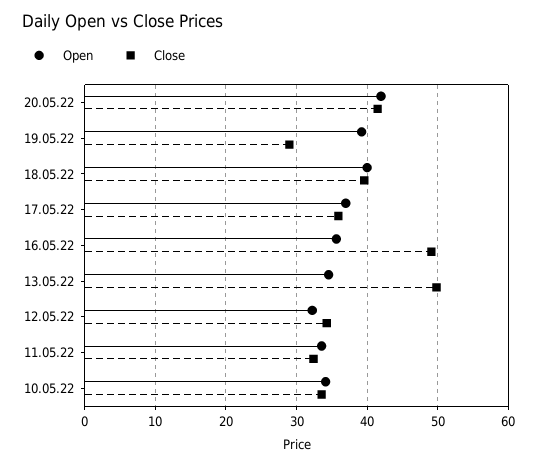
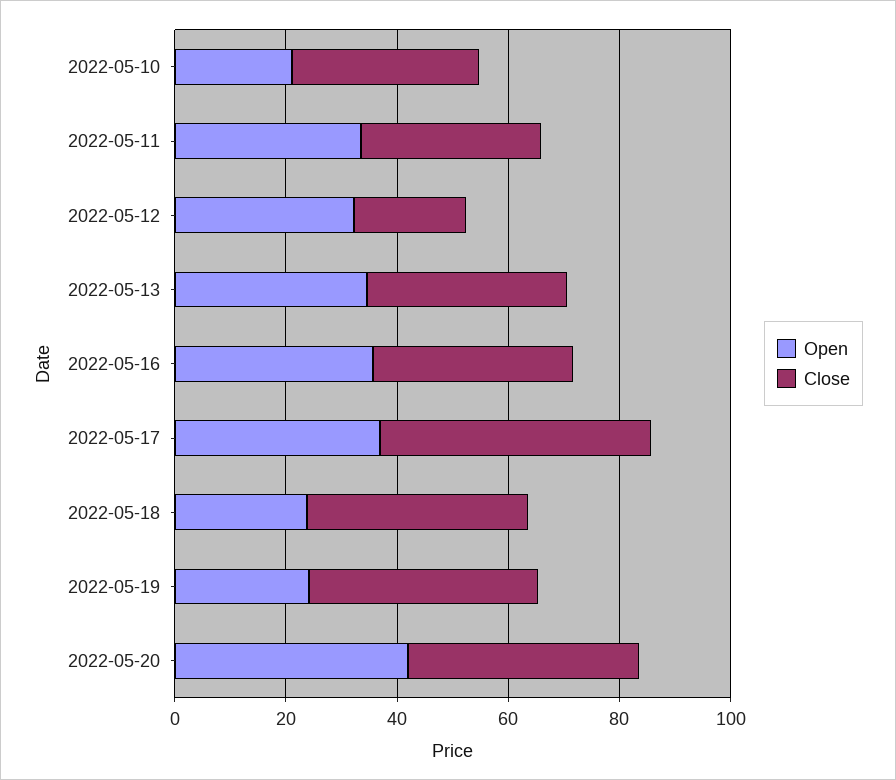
Open, 19.05.22: 39 -> 25
Close, 19.05.22: 29 -> 40
Open, 18.05.22: 40 -> 25
Close, 17.05.22: 36 -> 50
Close, 16.05.22: 49 -> 35
Close, 13.05.22: 50 -> 35
Close, 12.05.22: 34 -> 20
Open, 10.05.22: 34 -> 20

